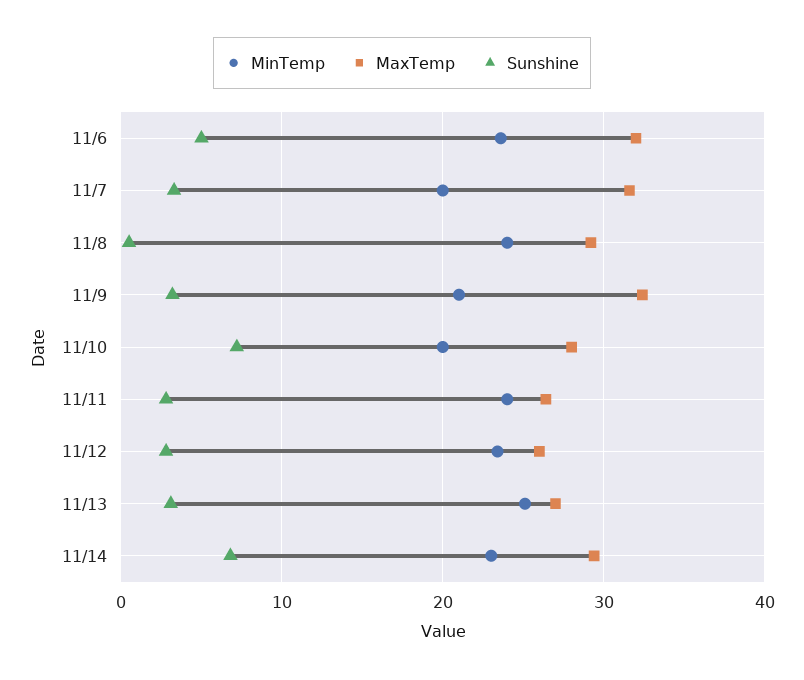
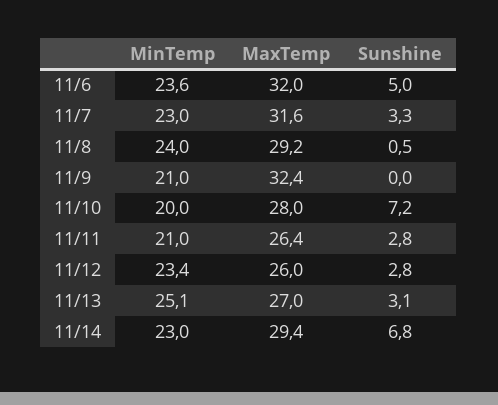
MinTemp, 11/7: 20 -> 23
Sunshine, 11/9: 3 -> 0
MinTemp, 11/11: 24 -> 21

